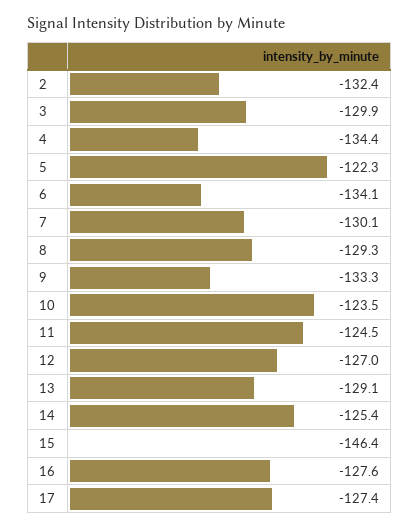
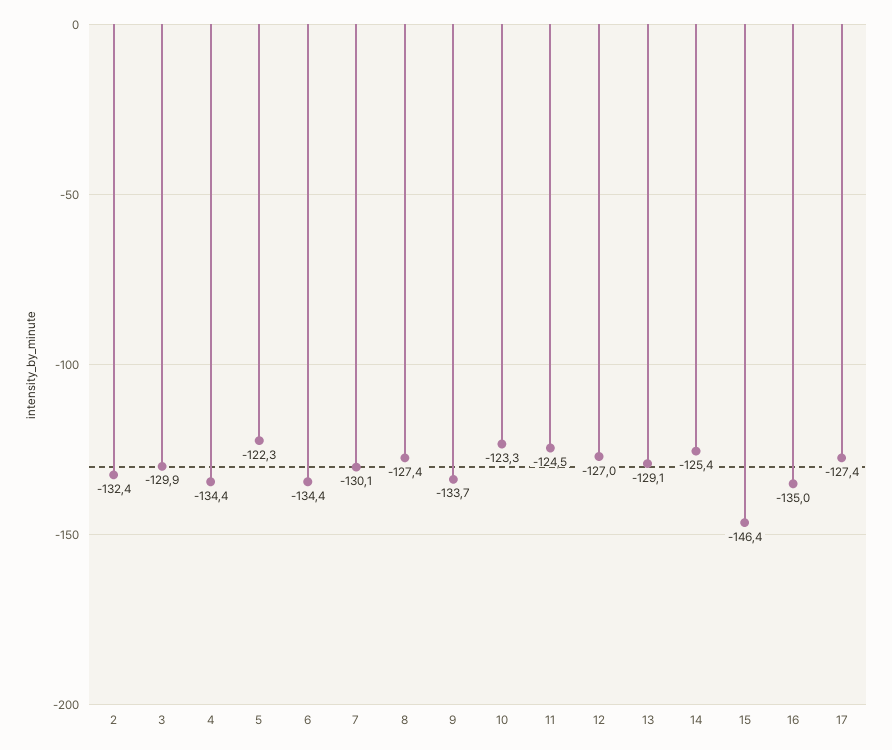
6: -134.1 -> -134.4
8: -129.3 -> -127.4
9: -133.3 -> -133.7
10: -123.5 -> -123.3
16: -127.6 -> -135

